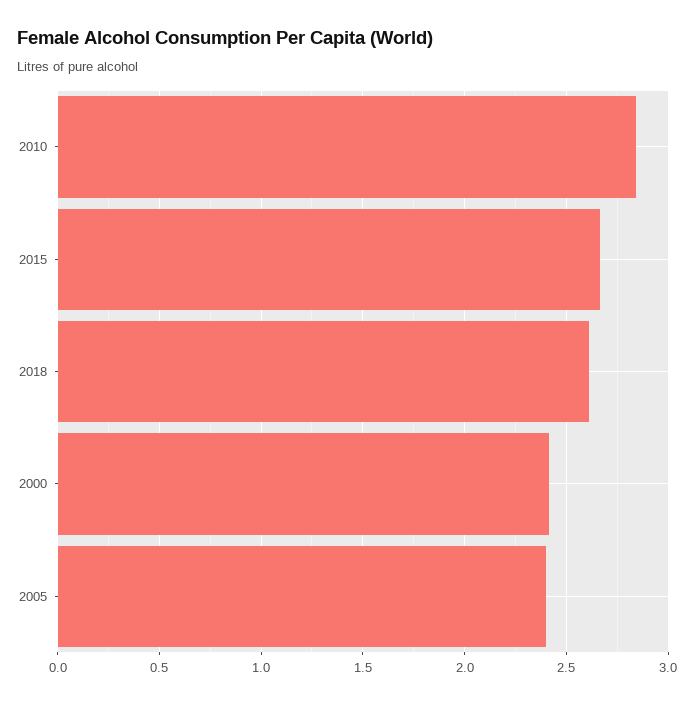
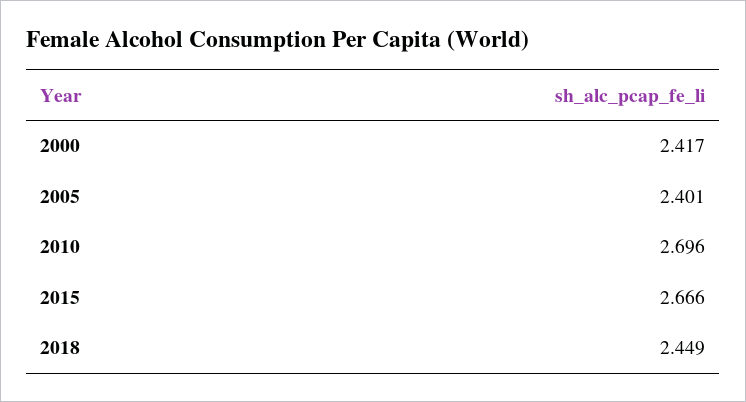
2010: 2.85 -> 2.696
2018: 2.6 -> 2.449

